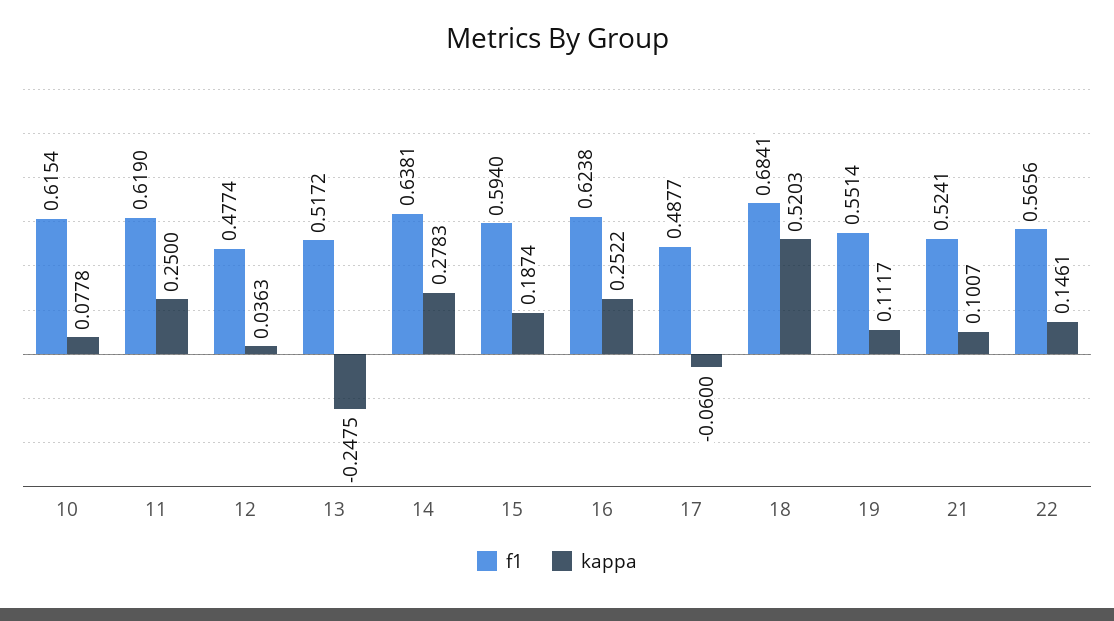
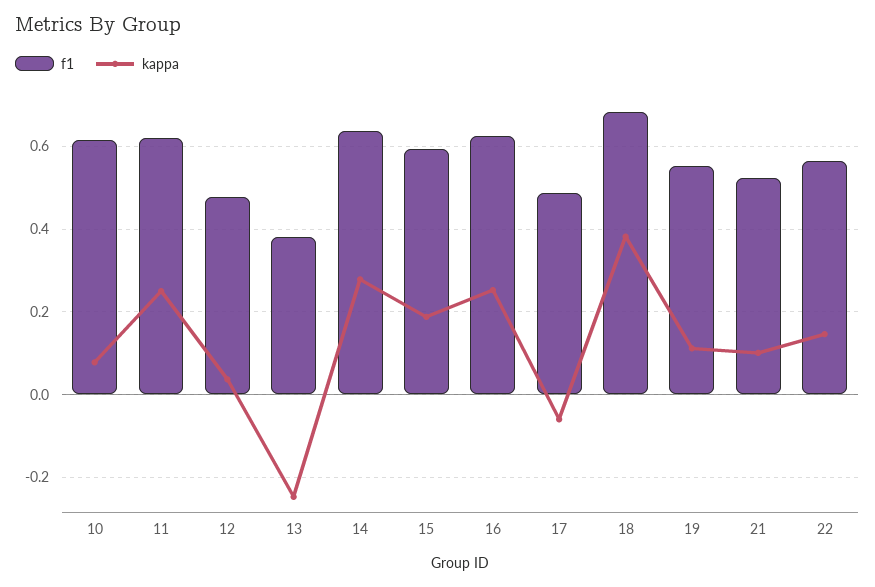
f1, 13: 0.5172 -> 0.38
kappa, 18: 0.5203 -> 0.38

